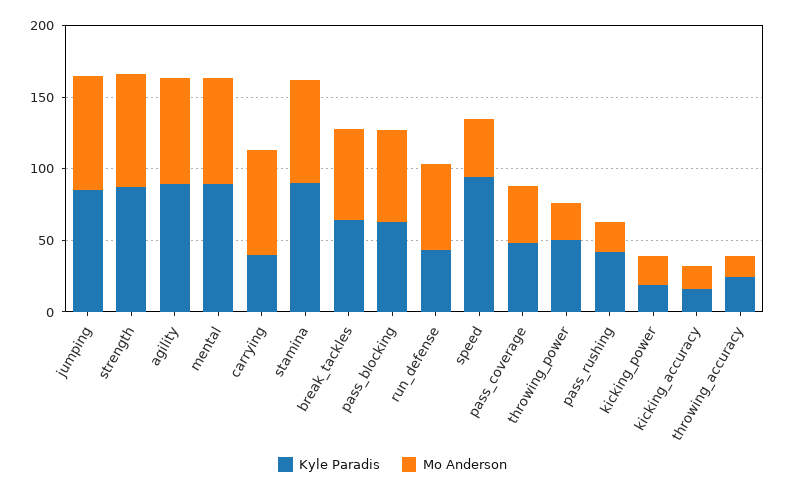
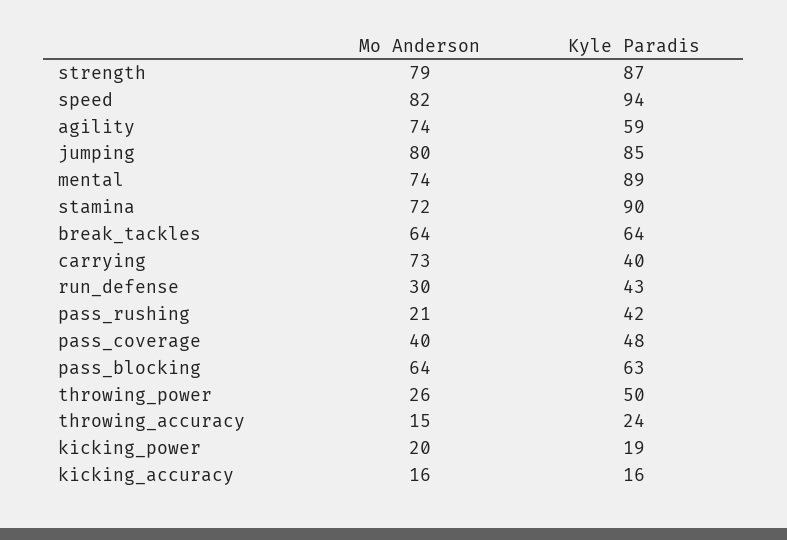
Kyle Paradis, agility: 90 -> 59
Mo Anderson, run_defense: 60 -> 30
Mo Anderson, speed: 40 -> 82

